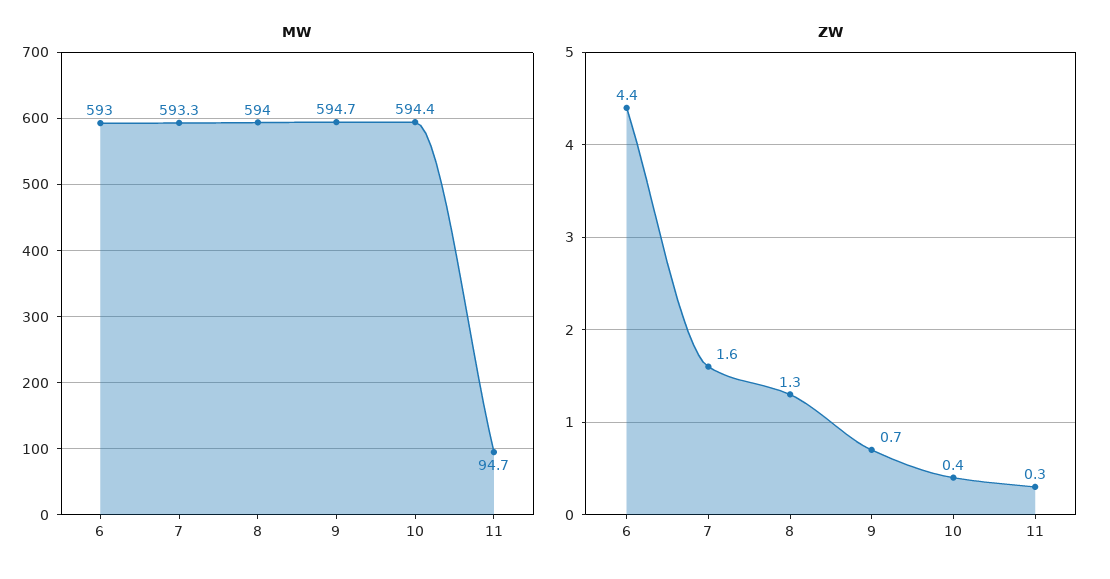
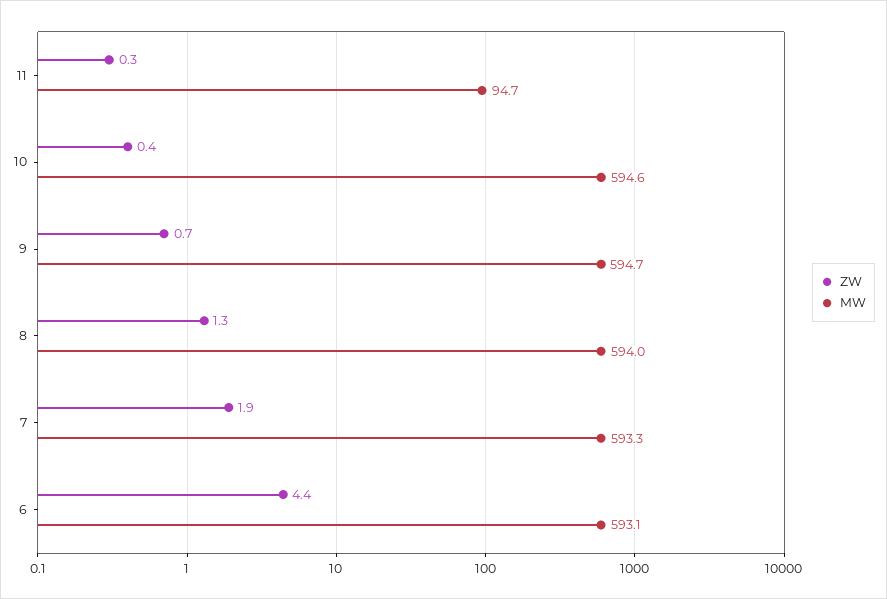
MW, 6: 593 -> 593.1
MW, 10: 594.4 -> 594.6
ZW, 7: 1.6 -> 1.9

